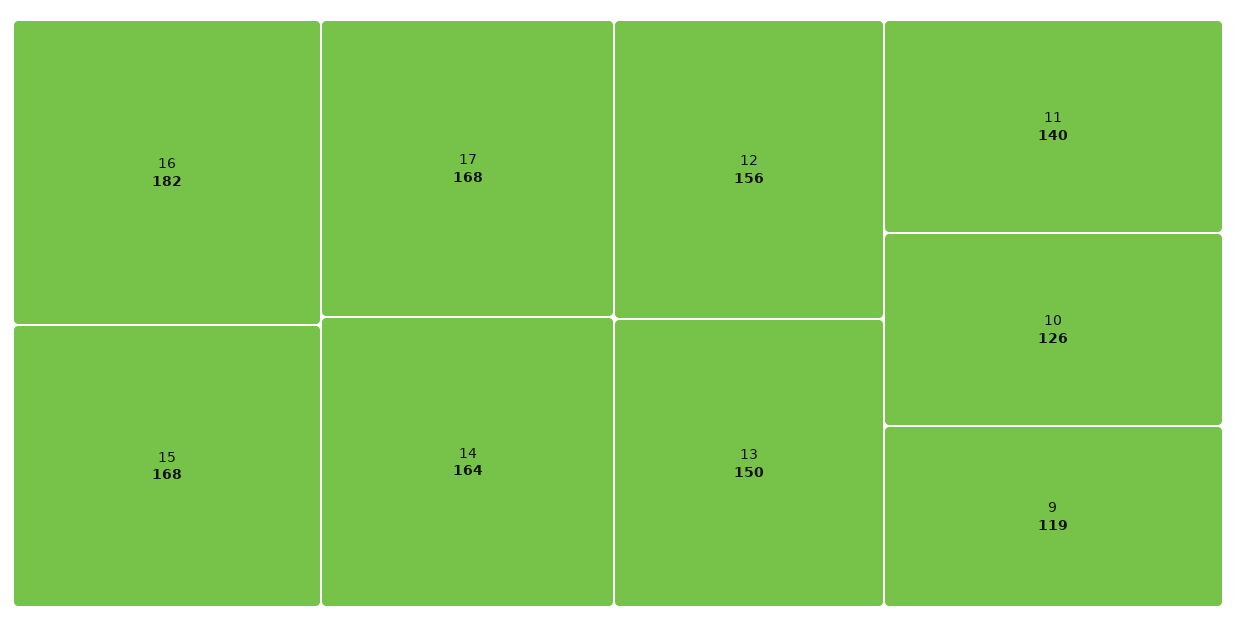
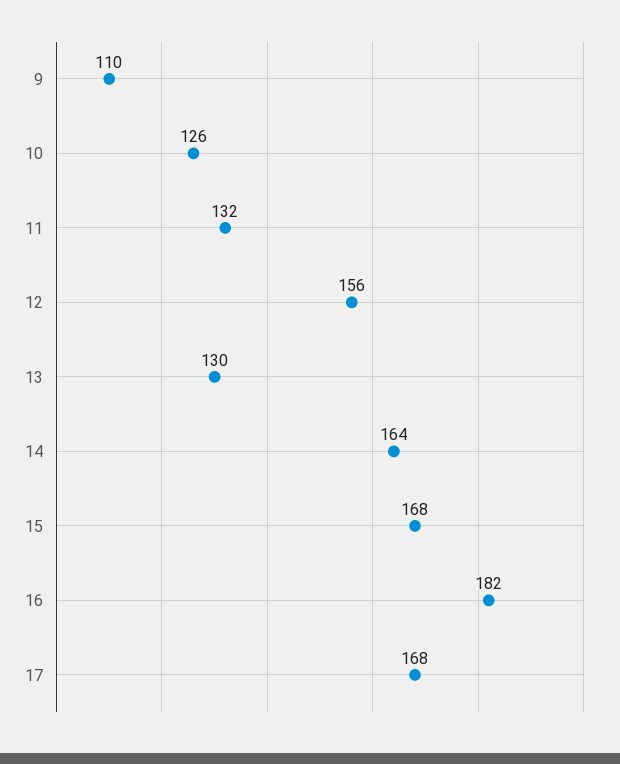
13: 150 -> 130
11: 140 -> 132
9: 119 -> 110

